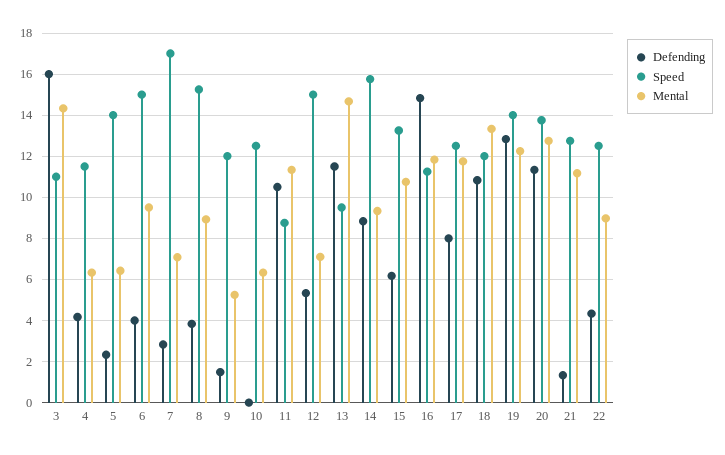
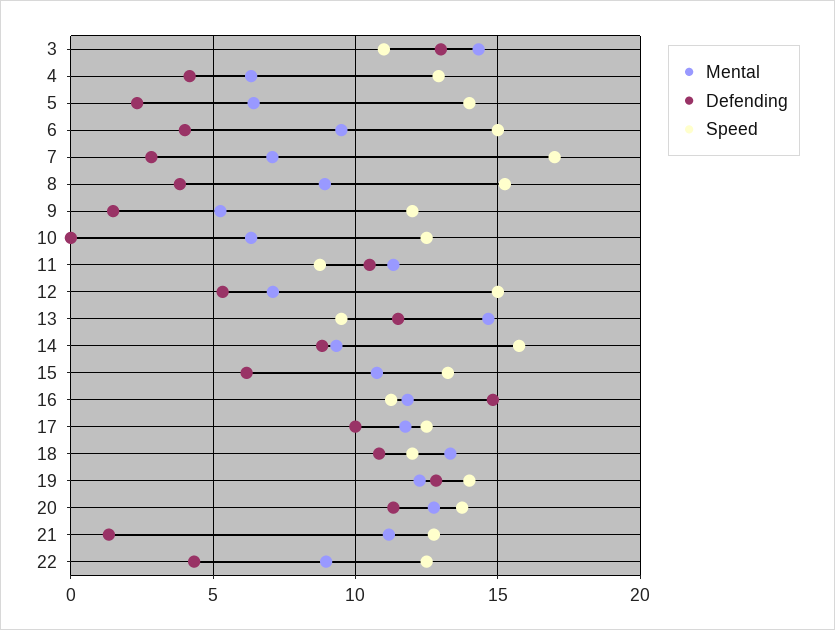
Defending, 3: 16 -> 13
Speed, 4: 11.5 -> 13
Defending, 17: 8 -> 10

